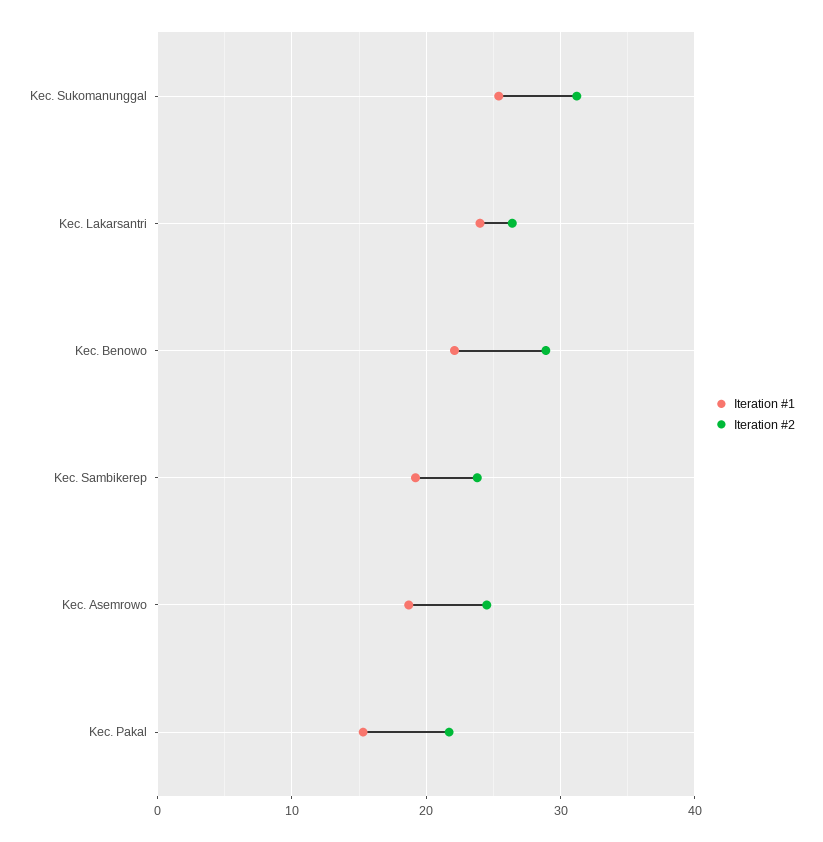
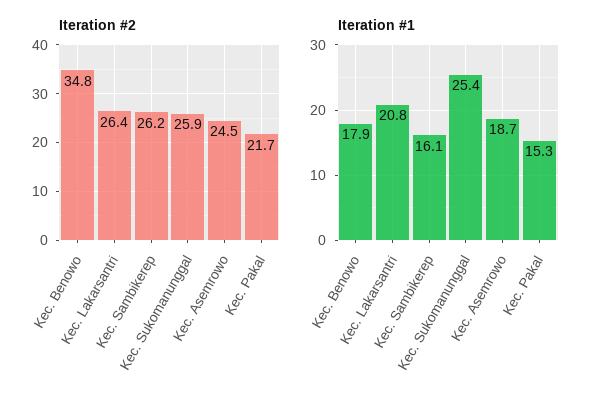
Iteration #2, Kec. Sukomanunggal: 31 -> 25.9
Iteration #1, Kec. Lakarsantri: 24 -> 20.8
Iteration #1, Kec. Benowo: 22 -> 17.9
Iteration #2, Kec. Benowo: 29 -> 34.8
Iteration #1, Kec. Sambikerep: 19 -> 16.1
Iteration #2, Kec. Sambikerep: 24 -> 26.2

